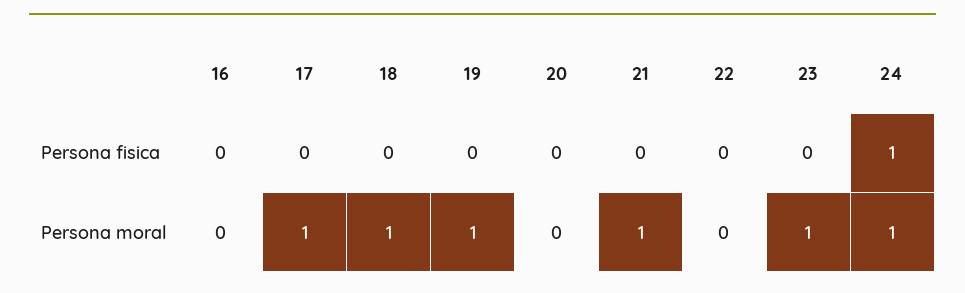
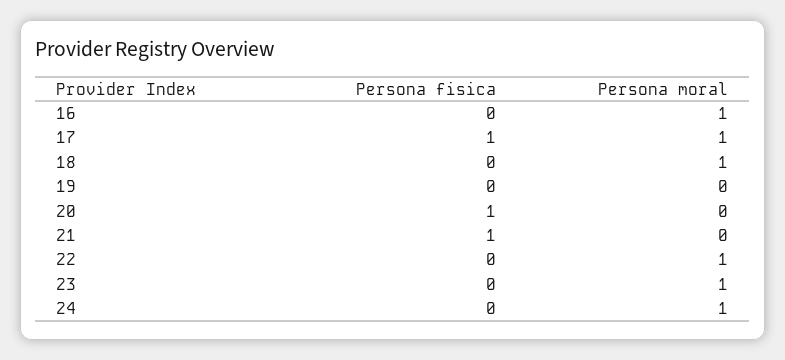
17, Persona fisica: 0 -> 1
20, Persona fisica: 0 -> 1
21, Persona fisica: 0 -> 1
24, Persona fisica: 1 -> 0
16, Persona moral: 0 -> 1
19, Persona moral: 1 -> 0
21, Persona moral: 1 -> 0
22, Persona moral: 0 -> 1

